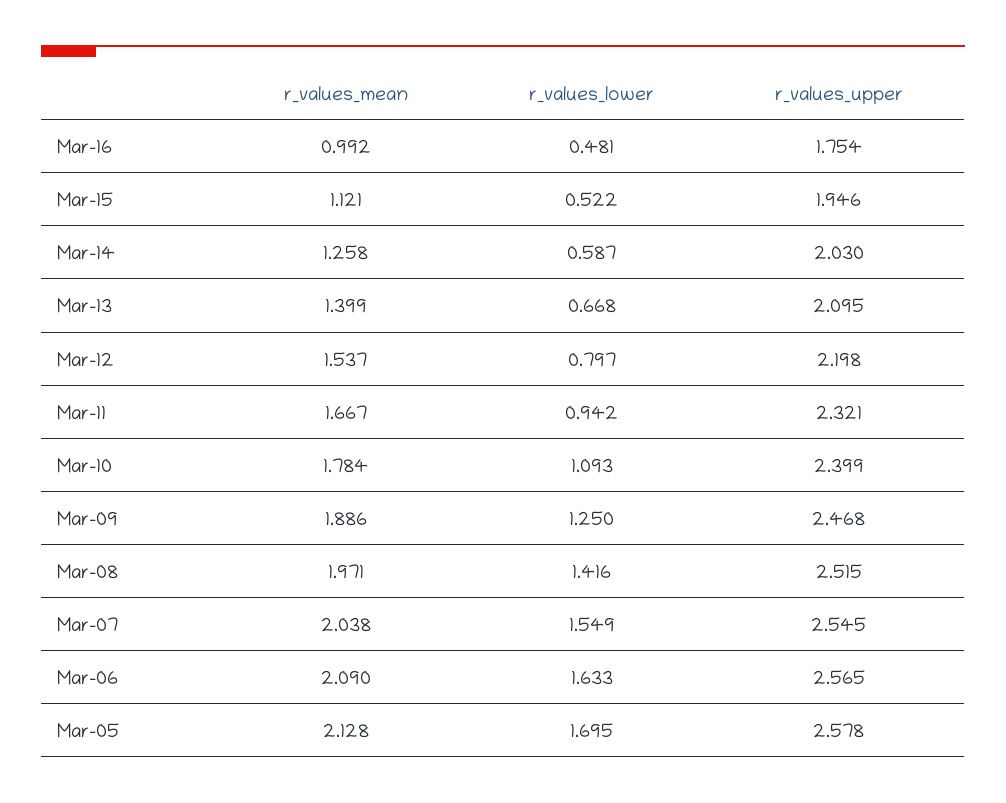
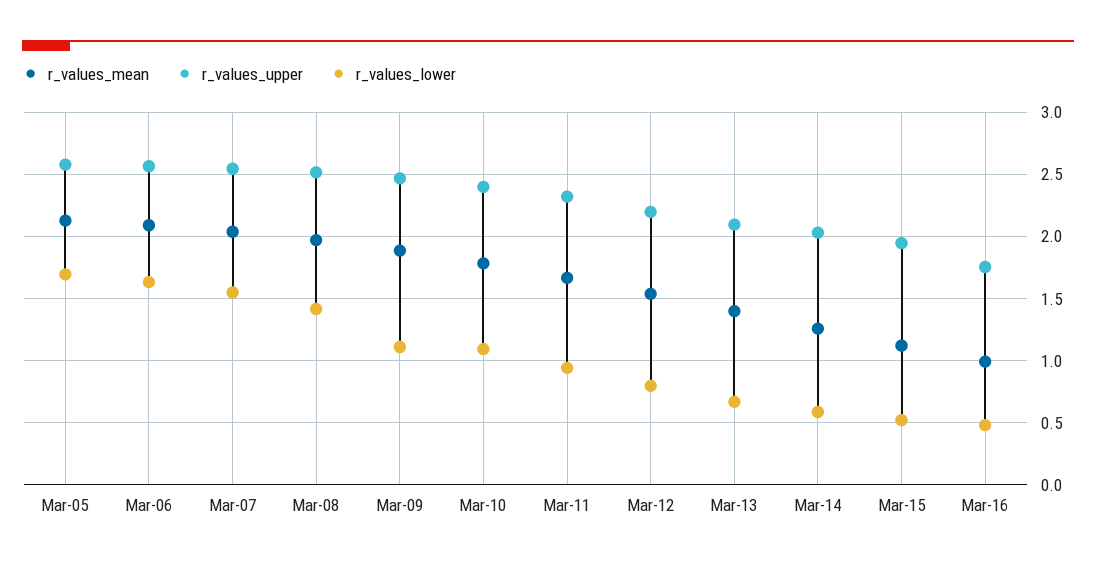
r_values_lower, Mar-09: 1.25 -> 1.1

